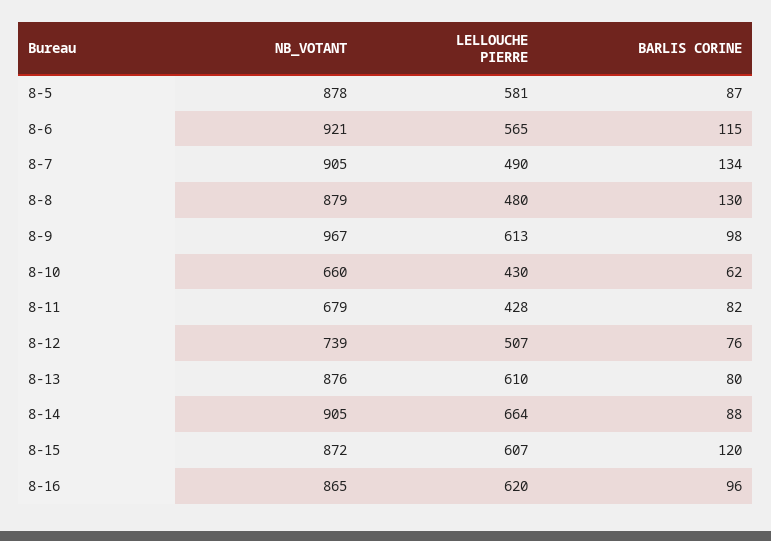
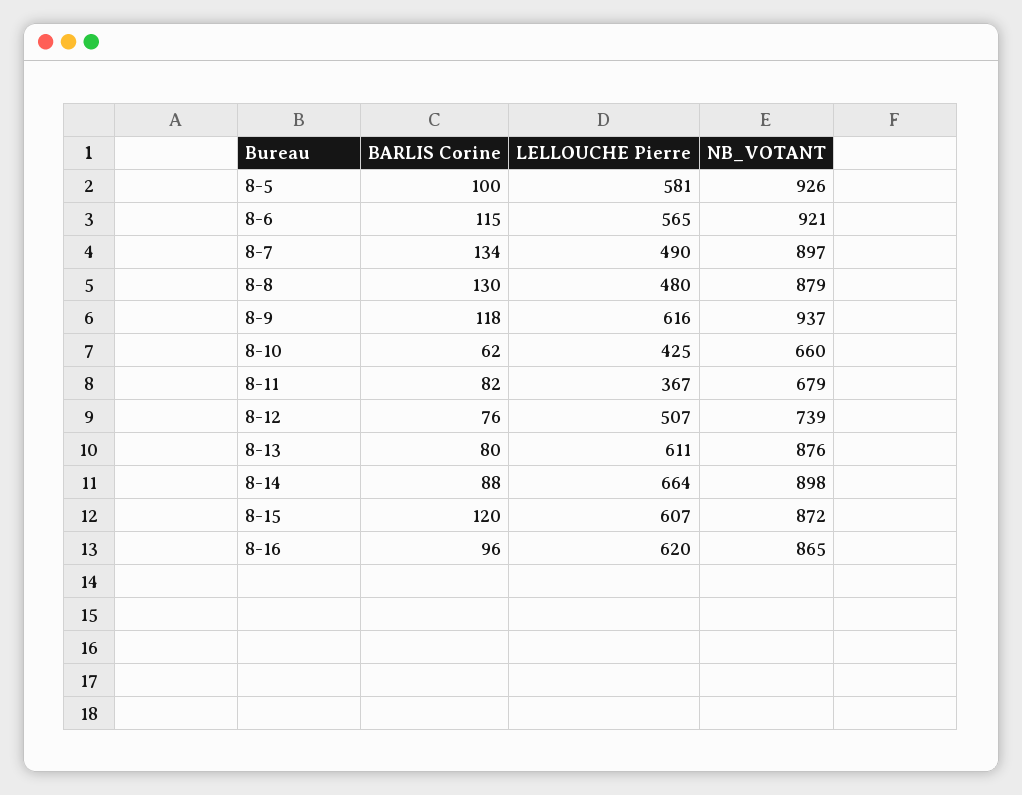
NB_VOTANT, 8-5: 878 -> 926
BARLIS CORINE, 8-5: 87 -> 100
NB_VOTANT, 8-7: 905 -> 897
NB_VOTANT, 8-9: 967 -> 937
LELLOUCHE PIERRE, 8-9: 613 -> 616
BARLIS CORINE, 8-9: 98 -> 118
LELLOUCHE PIERRE, 8-10: 430 -> 425
LELLOUCHE PIERRE, 8-11: 428 -> 367
LELLOUCHE PIERRE, 8-13: 610 -> 611
NB_VOTANT, 8-14: 905 -> 898

